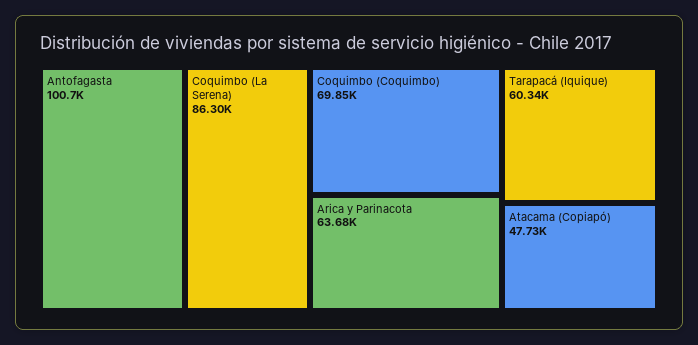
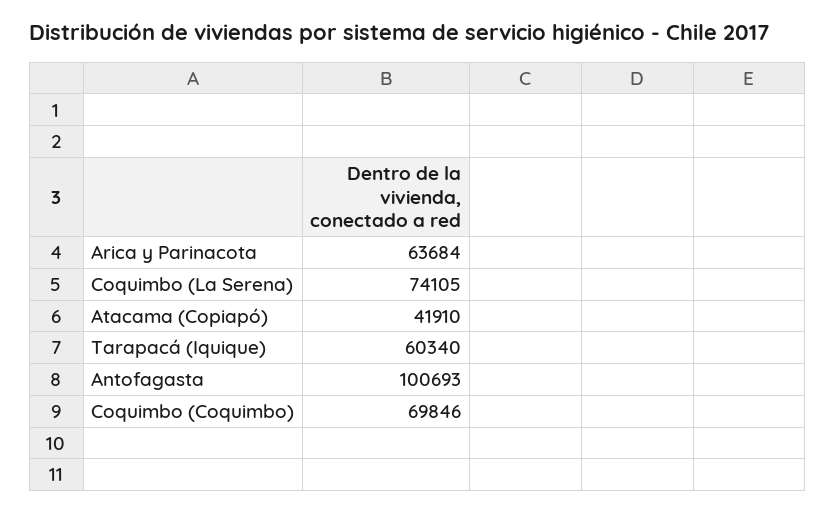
Coquimbo (La Serena): 86300 -> 74105
Atacama (Copiapó): 47730 -> 41910

